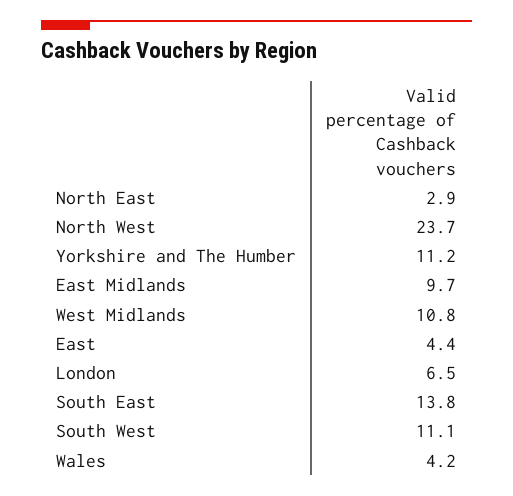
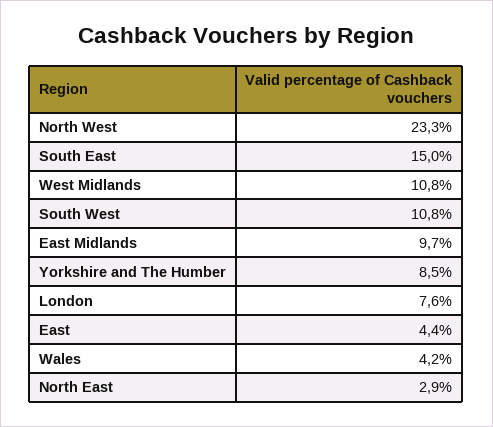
North West: 23.7 -> 23.3
Yorkshire and The Humber: 11.2 -> 8.5
London: 6.5 -> 7.6
South East: 13.8 -> 15
South West: 11.1 -> 10.8

